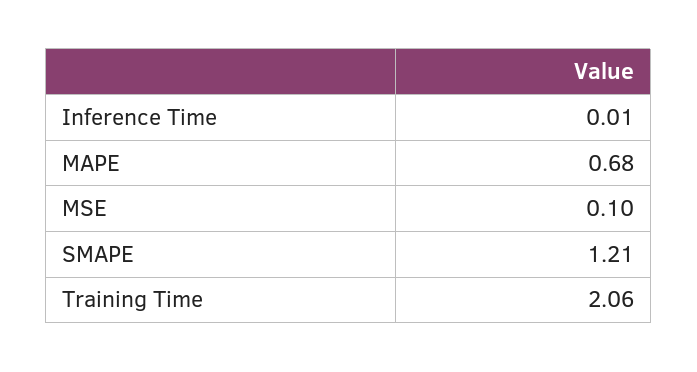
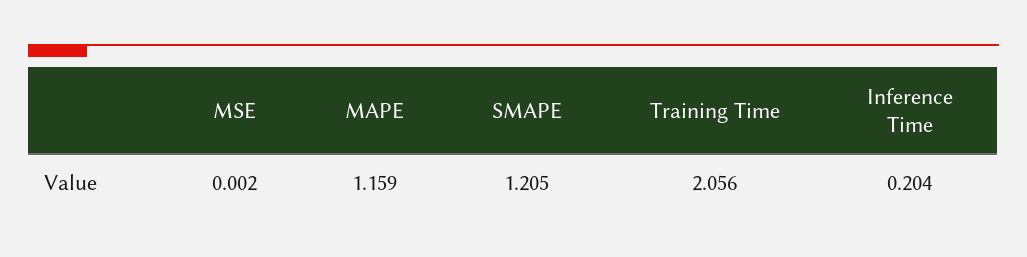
Inference Time: 0.01 -> 0.204
MAPE: 0.68 -> 1.159
MSE: 0.1 -> 0.002

